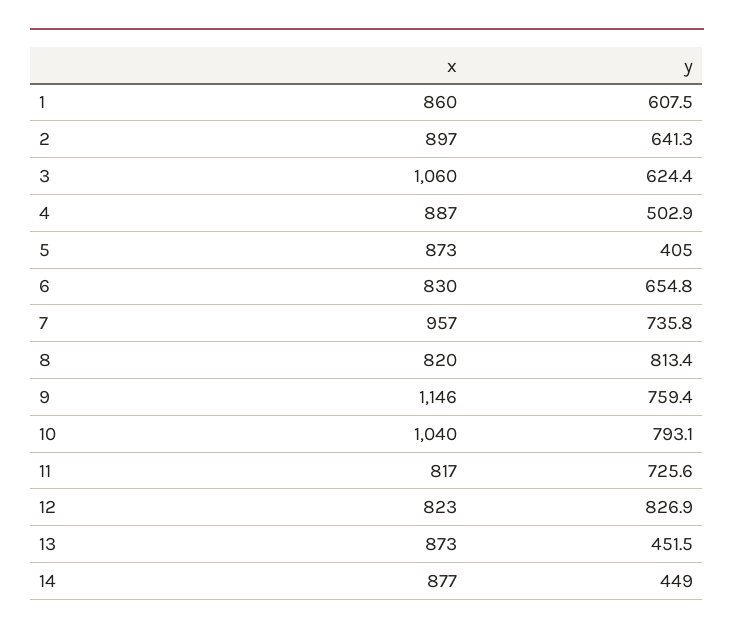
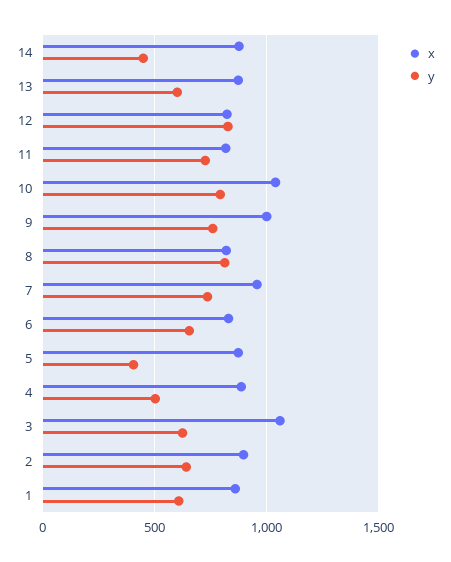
x, 9: 1146 -> 1000
y, 13: 451.5 -> 600

